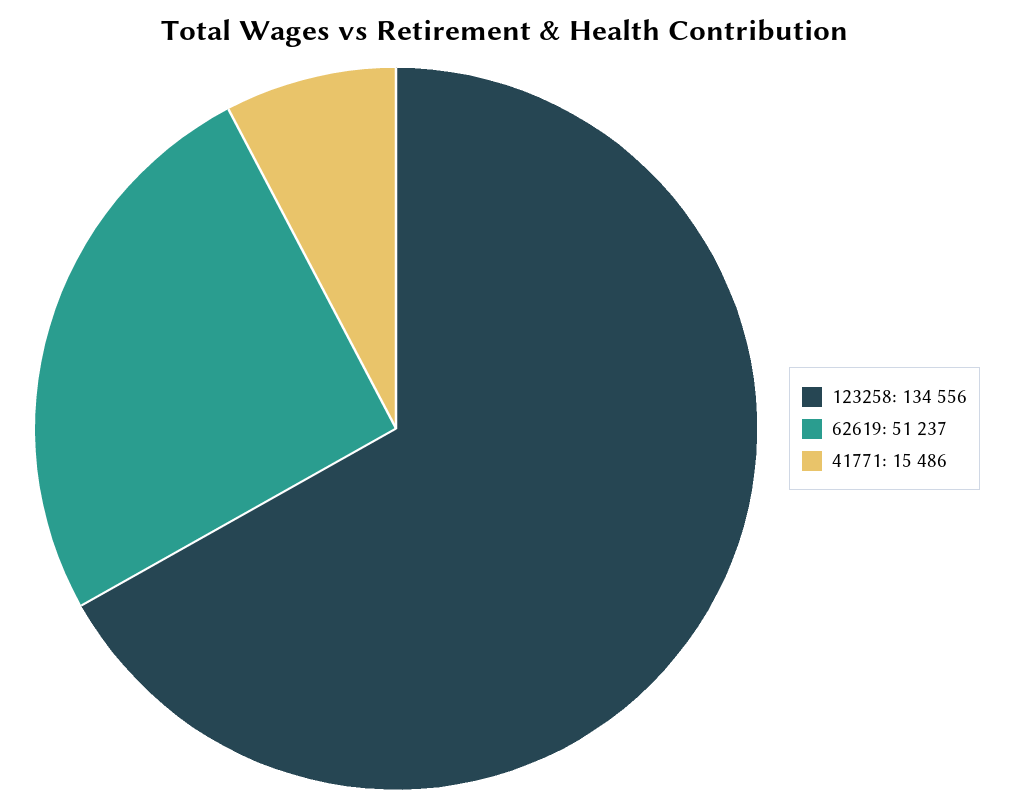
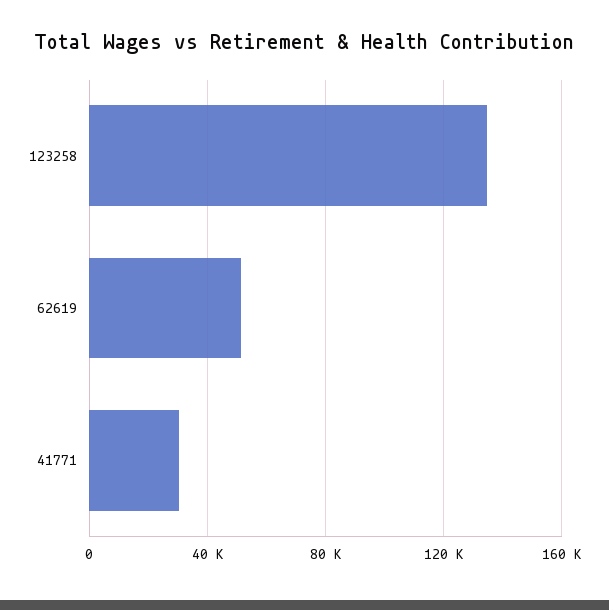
41771: 15486 -> 30000

